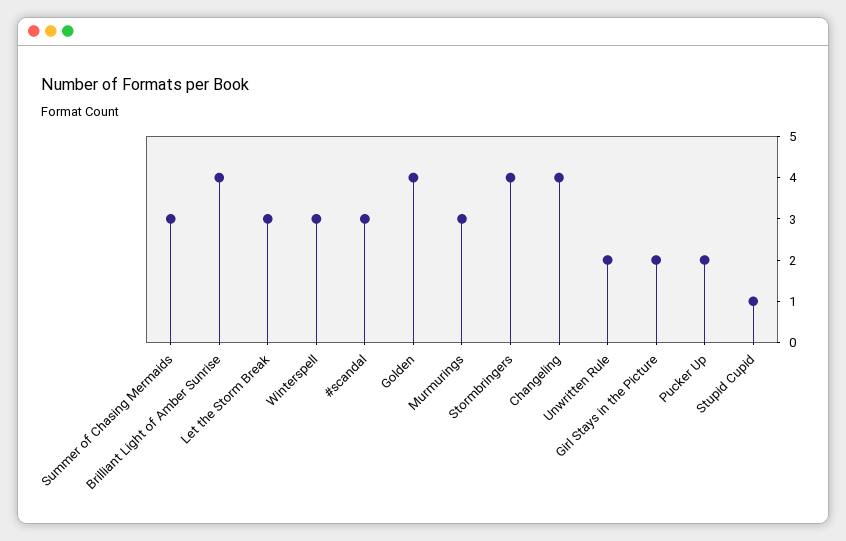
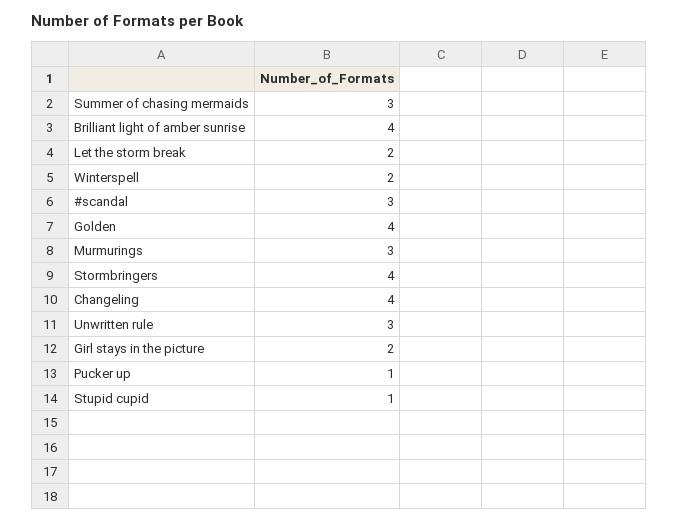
Let the Storm Break: 3 -> 2
Winterspell: 3 -> 2
Unwritten Rule: 2 -> 3
Pucker Up: 2 -> 1

